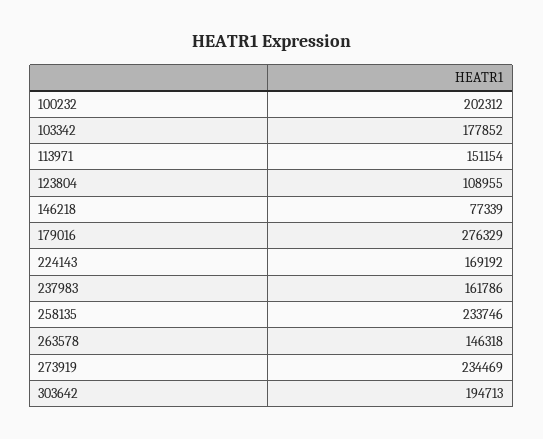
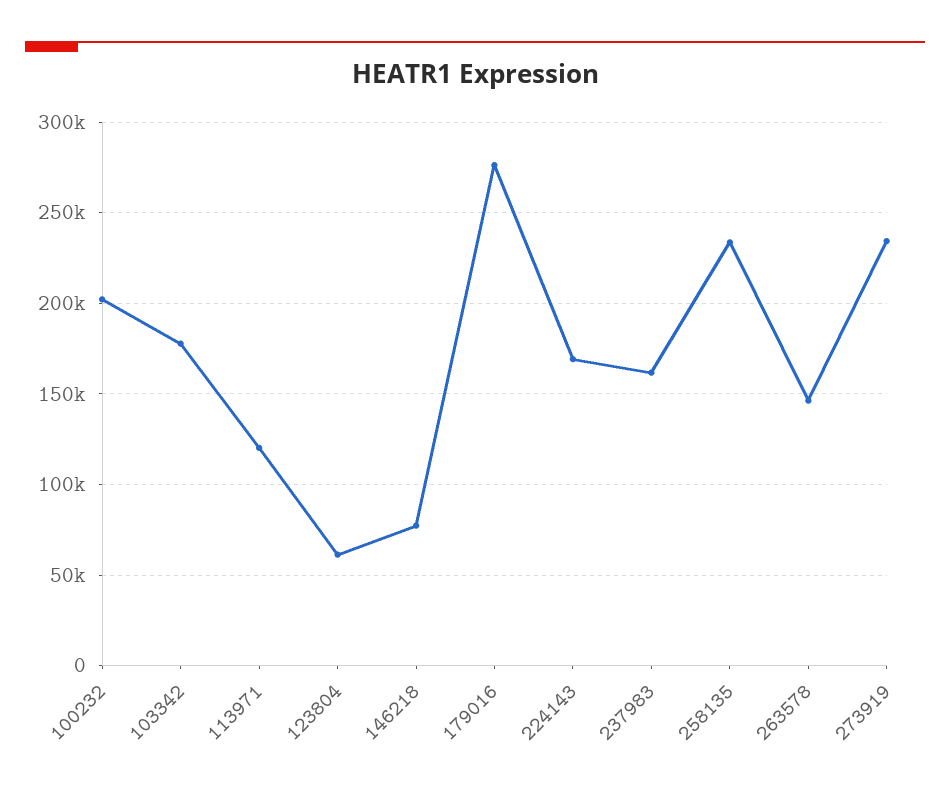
113971: 151154 -> 120000
123804: 108955 -> 60000
303642: 194713 -> none

